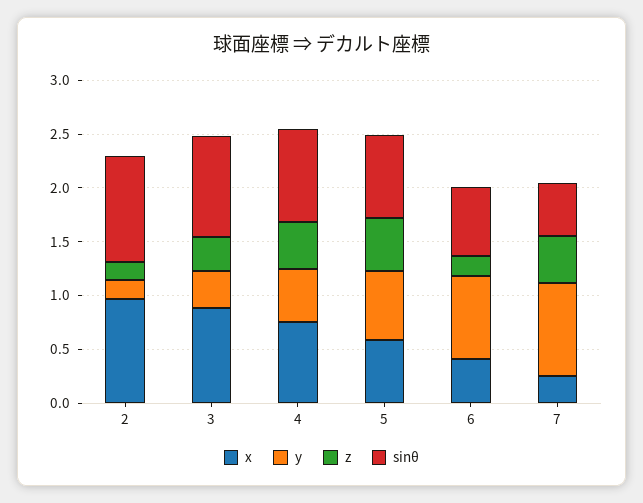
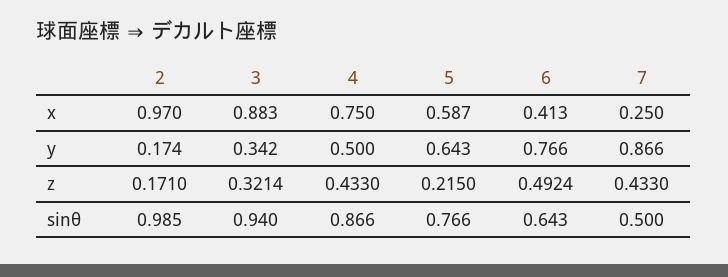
z, 5: 0.5 -> 0.215
z, 6: 0.2 -> 0.4924

